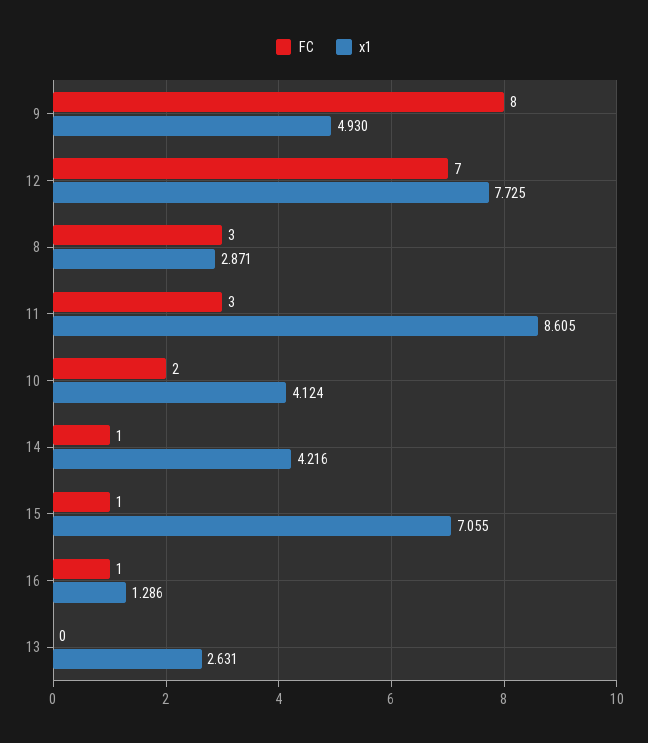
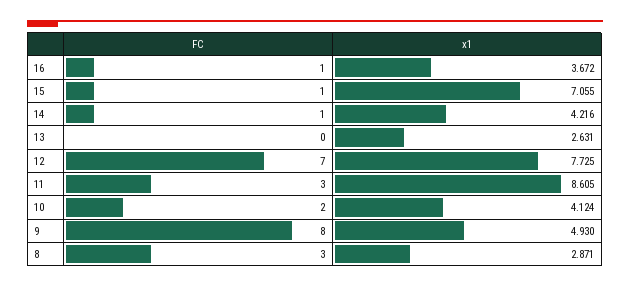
x1, 16: 1.286 -> 3.672

